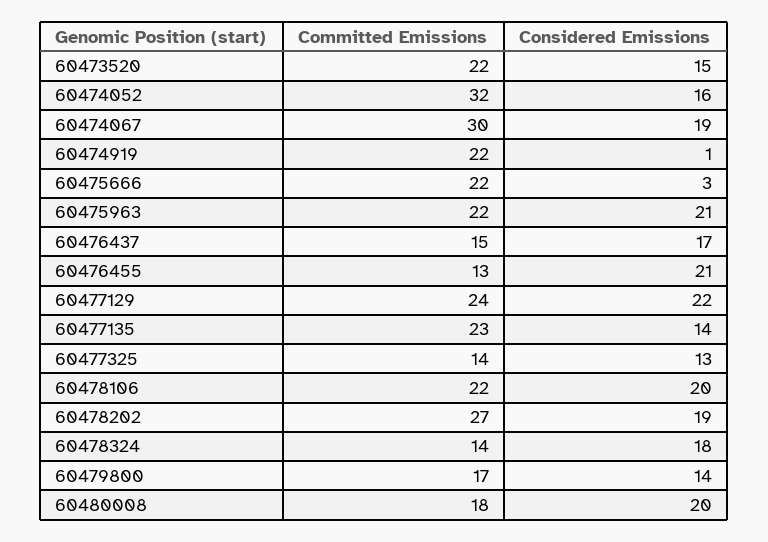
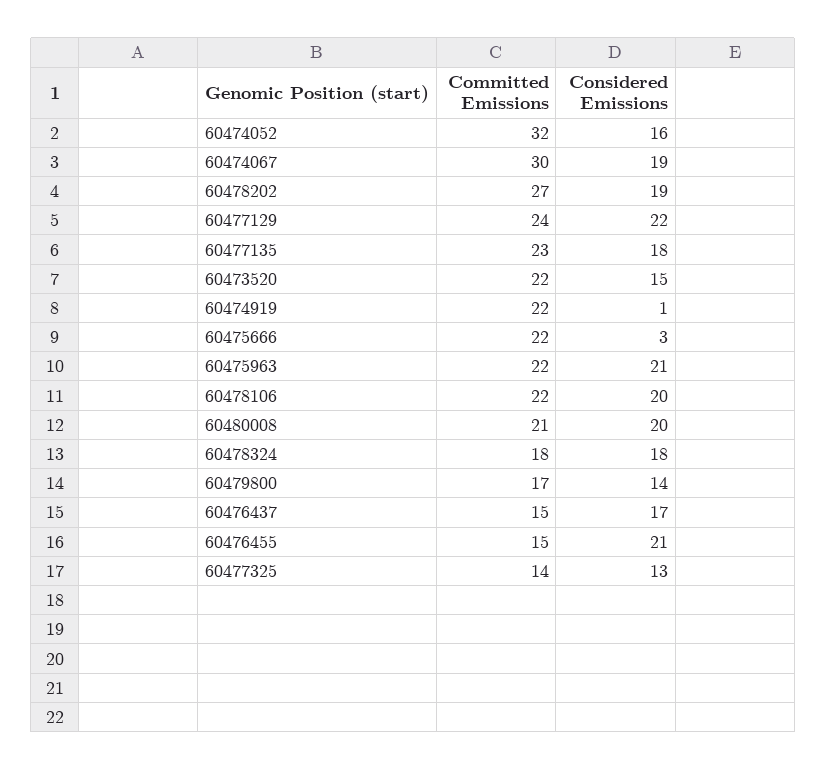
Committed Emissions, 60476455: 13 -> 15
Considered Emissions, 60477135: 14 -> 18
Committed Emissions, 60478324: 14 -> 18
Committed Emissions, 60480008: 18 -> 21

